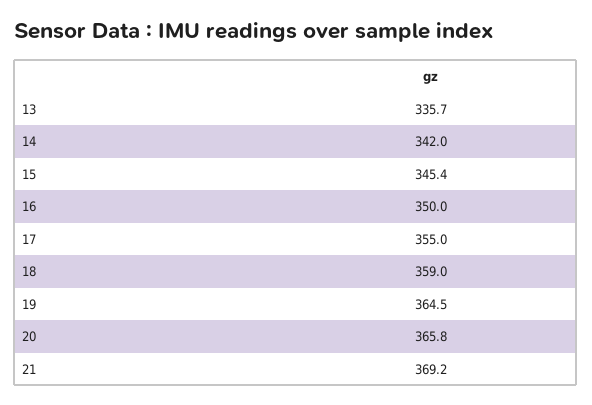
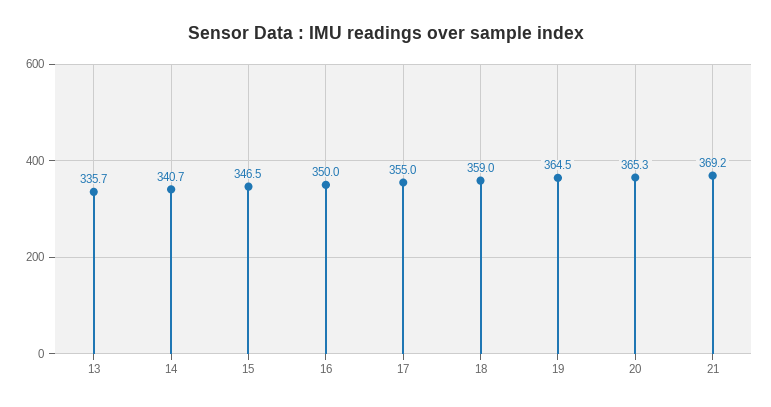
14: 342 -> 340.7
15: 345.4 -> 346.5
20: 365.8 -> 365.3

